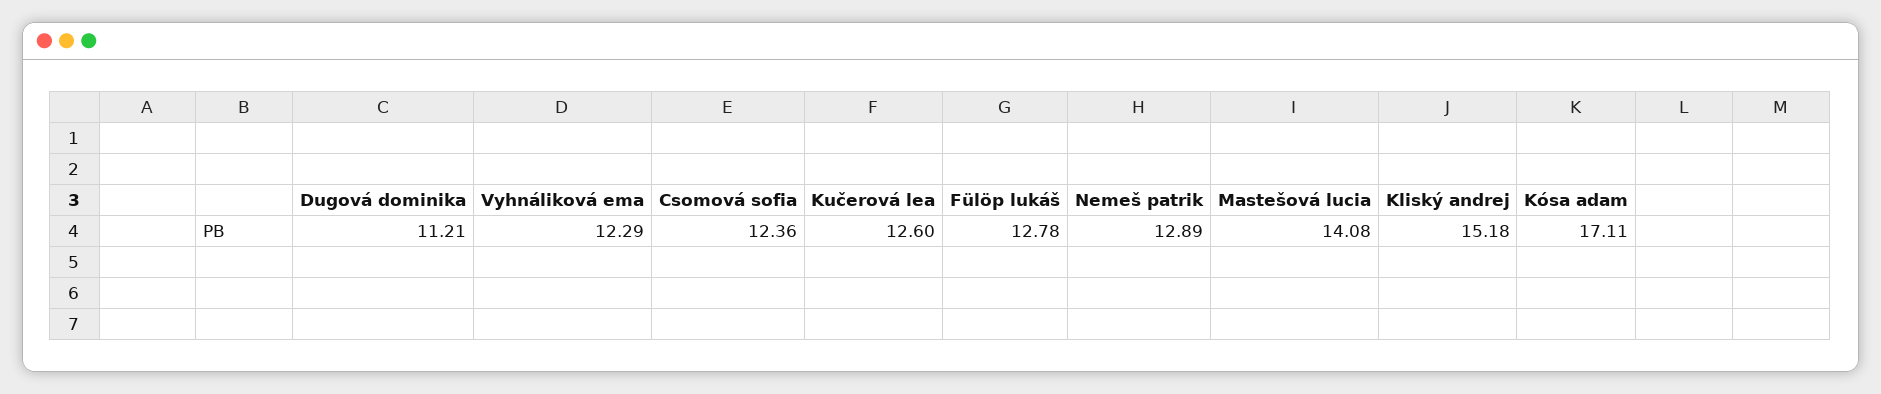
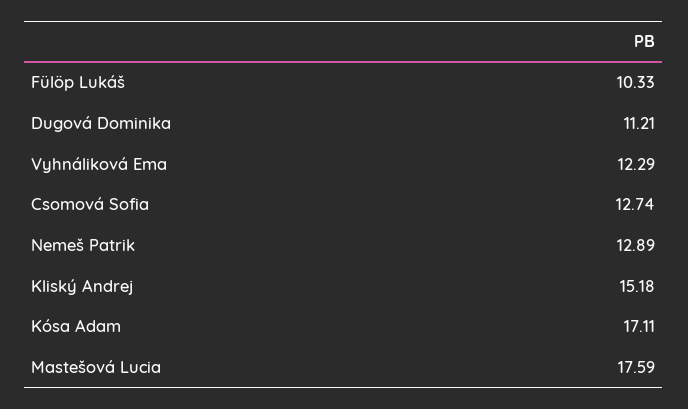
Csomová sofia: 12.36 -> 12.74
Kučerová lea: 12.6 -> none
Fülöp lukáš: 12.78 -> 10.33
Mastešová lucia: 14.08 -> 17.59

